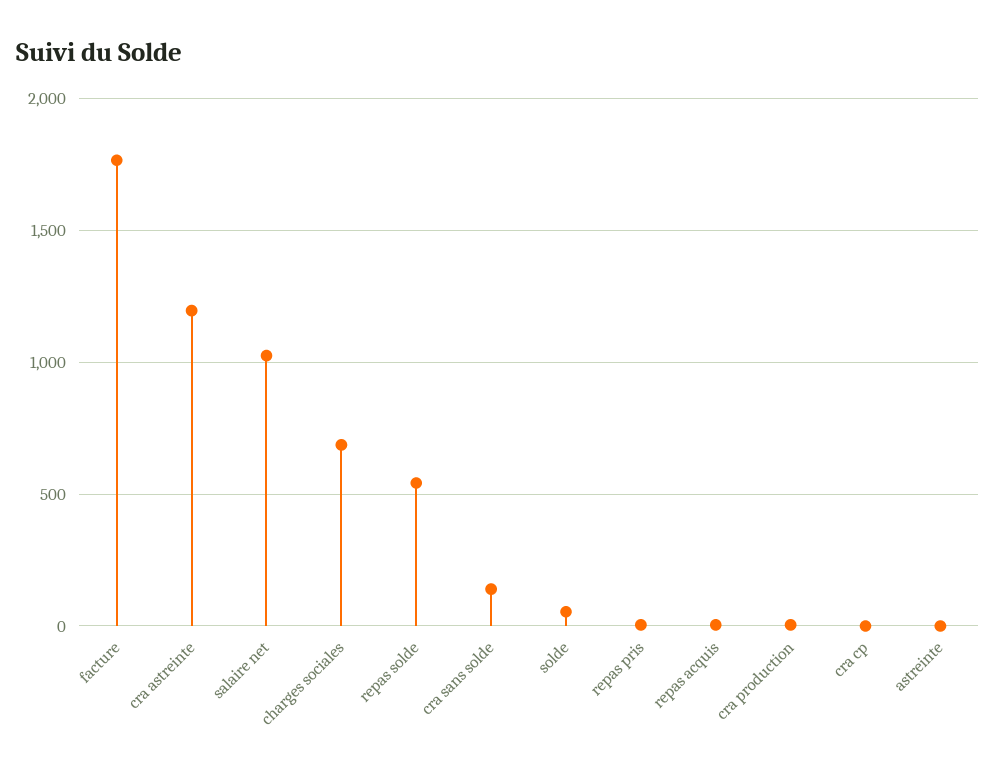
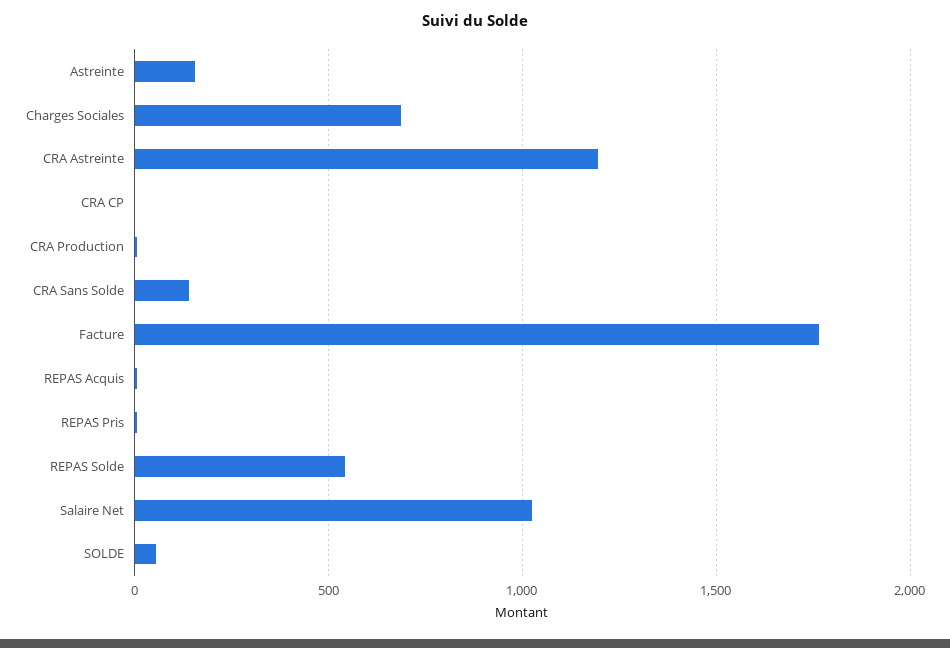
astreinte: 0 -> 150

